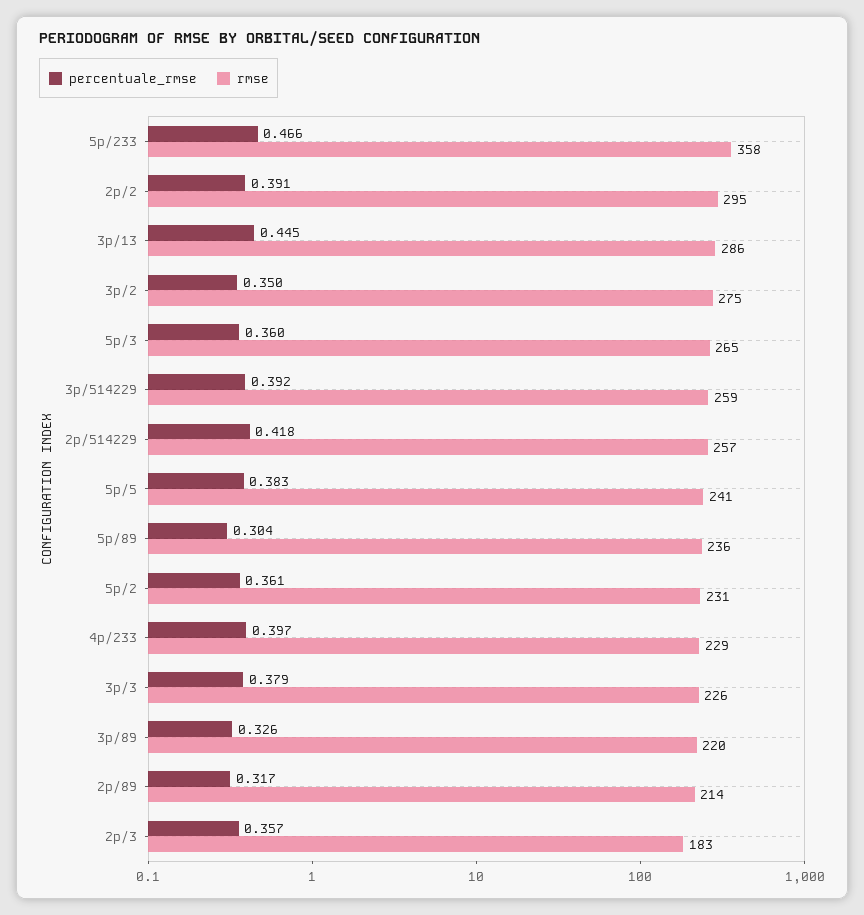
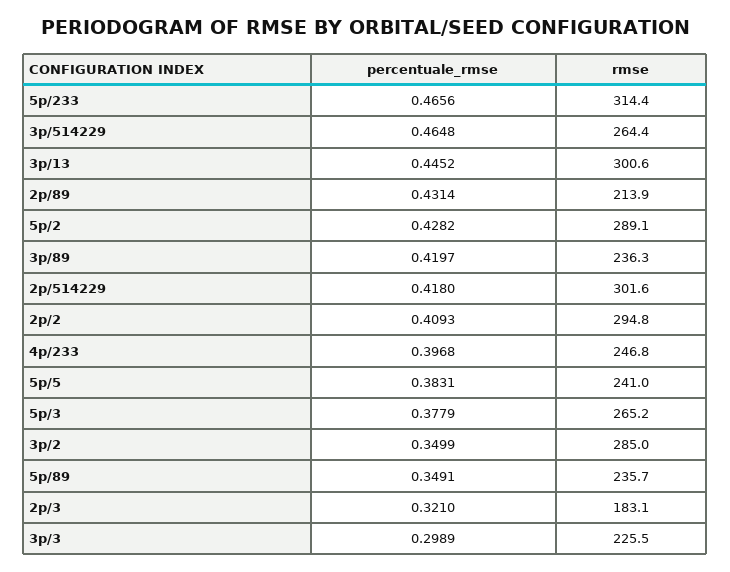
rmse, 5p/233: 358 -> 314.4
percentuale_rmse, 2p/2: 0.391 -> 0.4093
rmse, 3p/13: 286 -> 300.6
rmse, 3p/2: 275 -> 285
percentuale_rmse, 5p/3: 0.36 -> 0.3779
percentuale_rmse, 3p/514229: 0.392 -> 0.4648
rmse, 3p/514229: 259 -> 264.4
rmse, 2p/514229: 257 -> 301.6
percentuale_rmse, 5p/89: 0.304 -> 0.3491
percentuale_rmse, 5p/2: 0.361 -> 0.4282
rmse, 5p/2: 231 -> 289.1
rmse, 4p/233: 229 -> 246.8
percentuale_rmse, 3p/3: 0.379 -> 0.2989
percentuale_rmse, 3p/89: 0.326 -> 0.4197
rmse, 3p/89: 220 -> 236.3
percentuale_rmse, 2p/89: 0.317 -> 0.4314
percentuale_rmse, 2p/3: 0.357 -> 0.321

